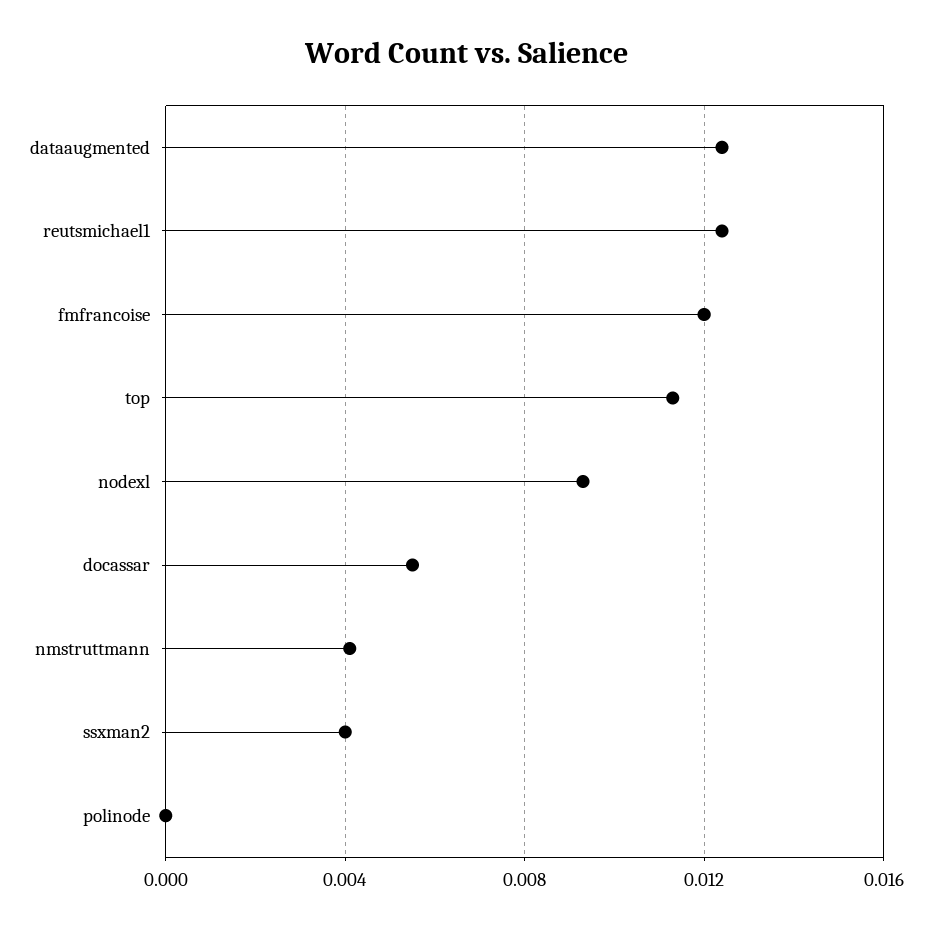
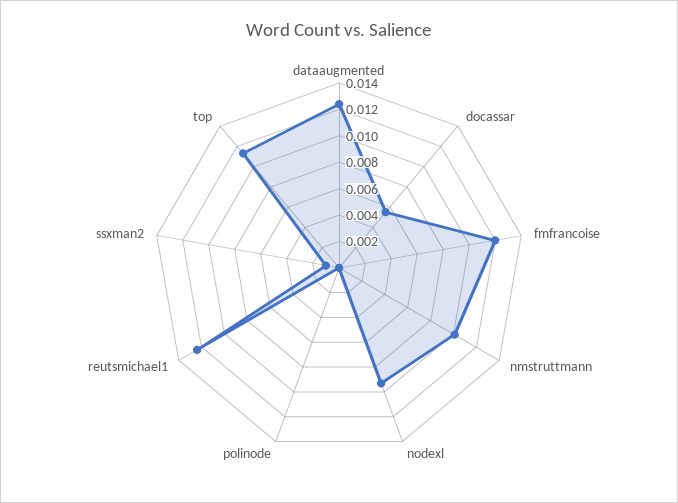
nmstruttmann: 0.004 -> 0.01
ssxman2: 0.004 -> 0.001

